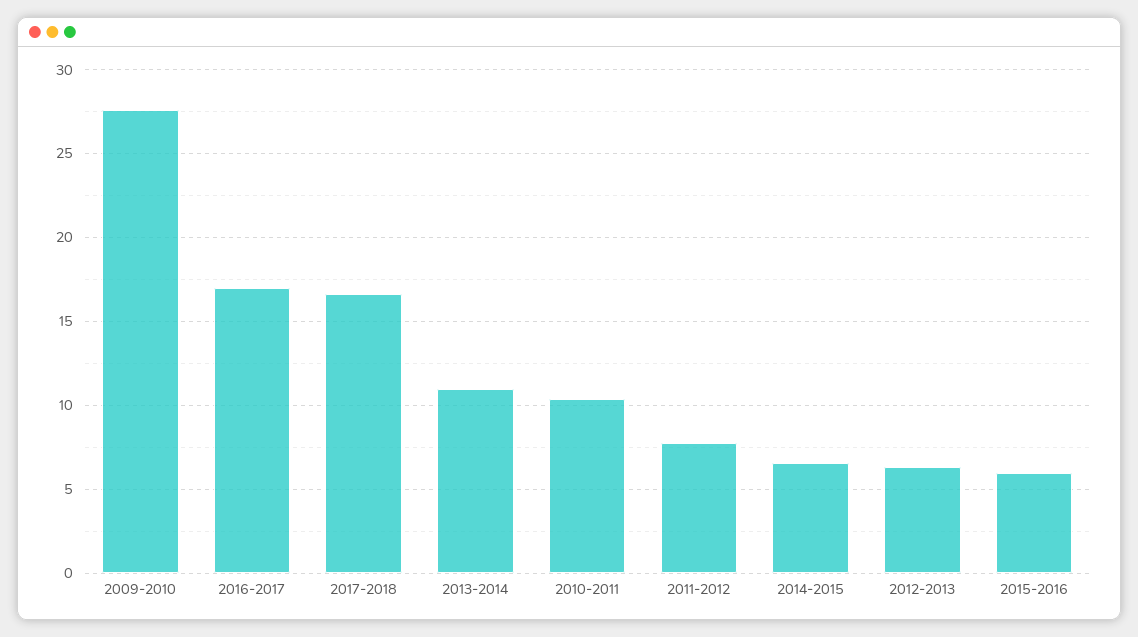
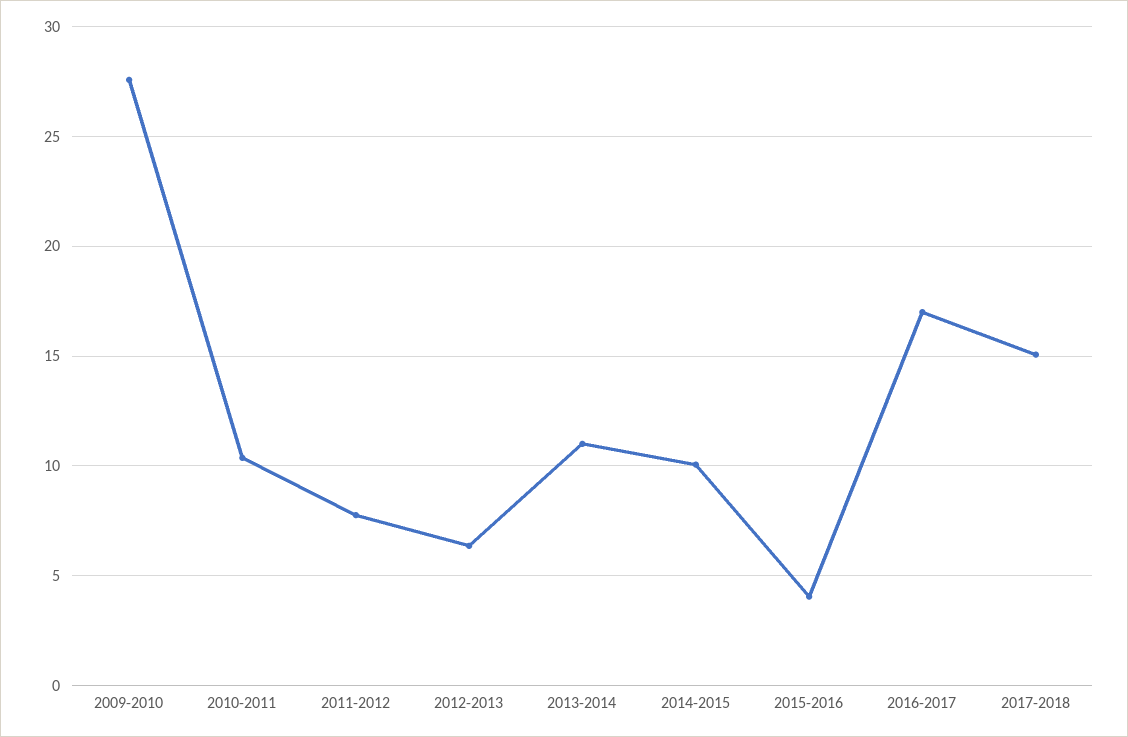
2017-2018: 16.5 -> 15
2014-2015: 6.5 -> 10
2015-2016: 6 -> 4

